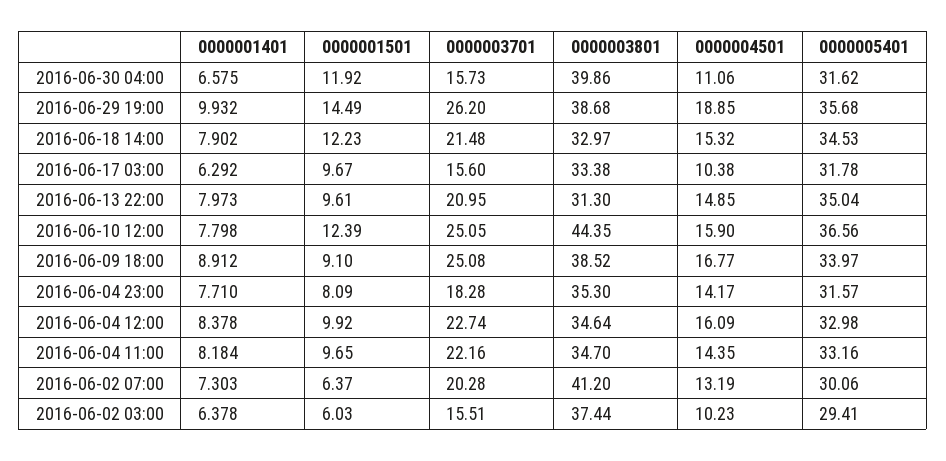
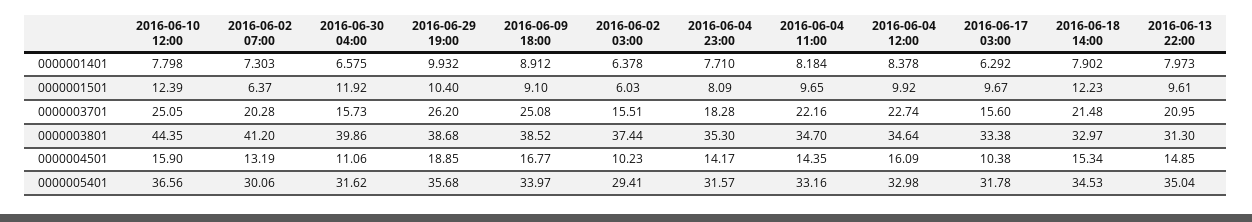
0000001501, 2016-06-29 19:00: 14.49 -> 10.4
0000004501, 2016-06-18 14:00: 15.32 -> 15.34

